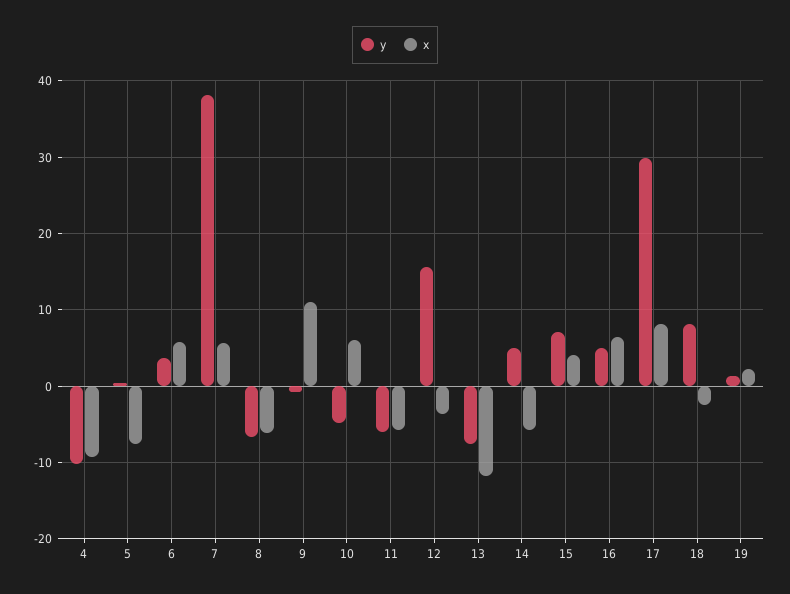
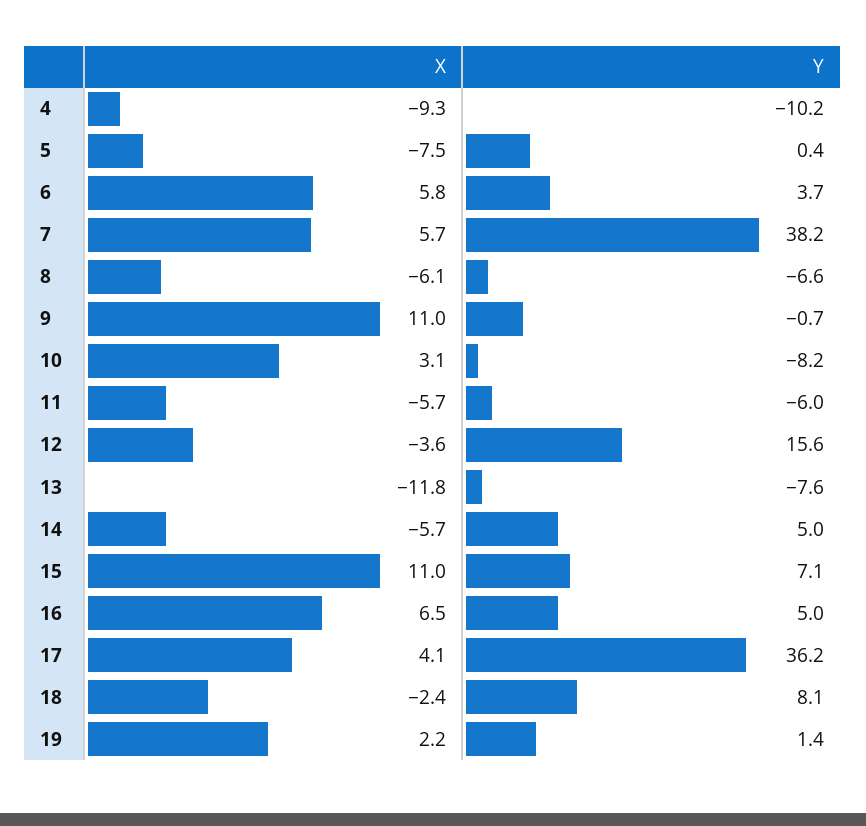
y, 10: -5 -> -8.2
x, 10: 6 -> 3.1
x, 15: 4 -> 11
y, 17: 30 -> 36.2
x, 17: 8 -> 4.1

